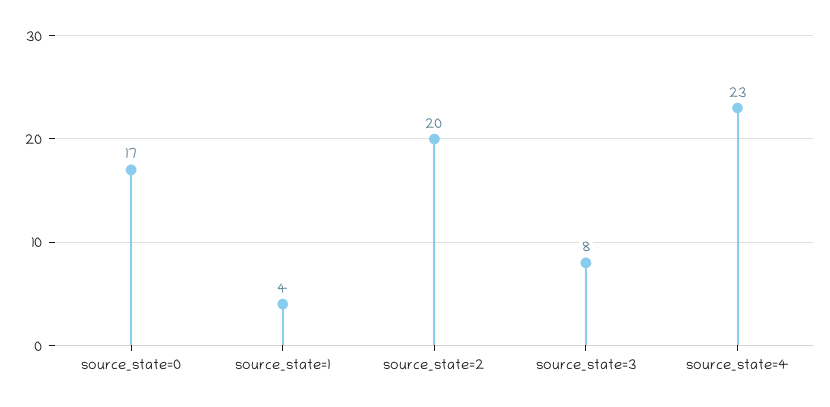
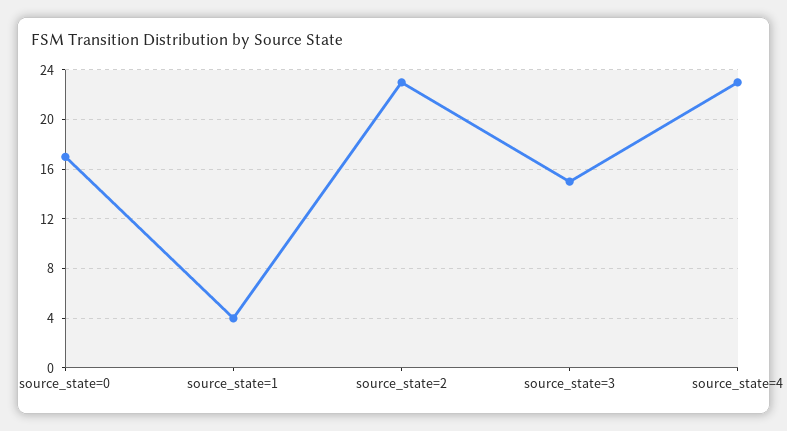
source_state=2: 20 -> 23
source_state=3: 8 -> 15

